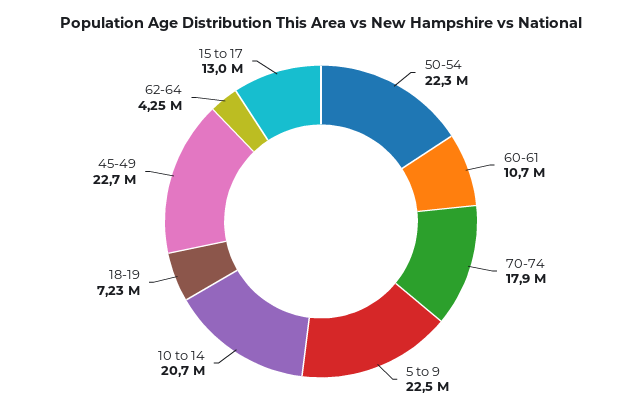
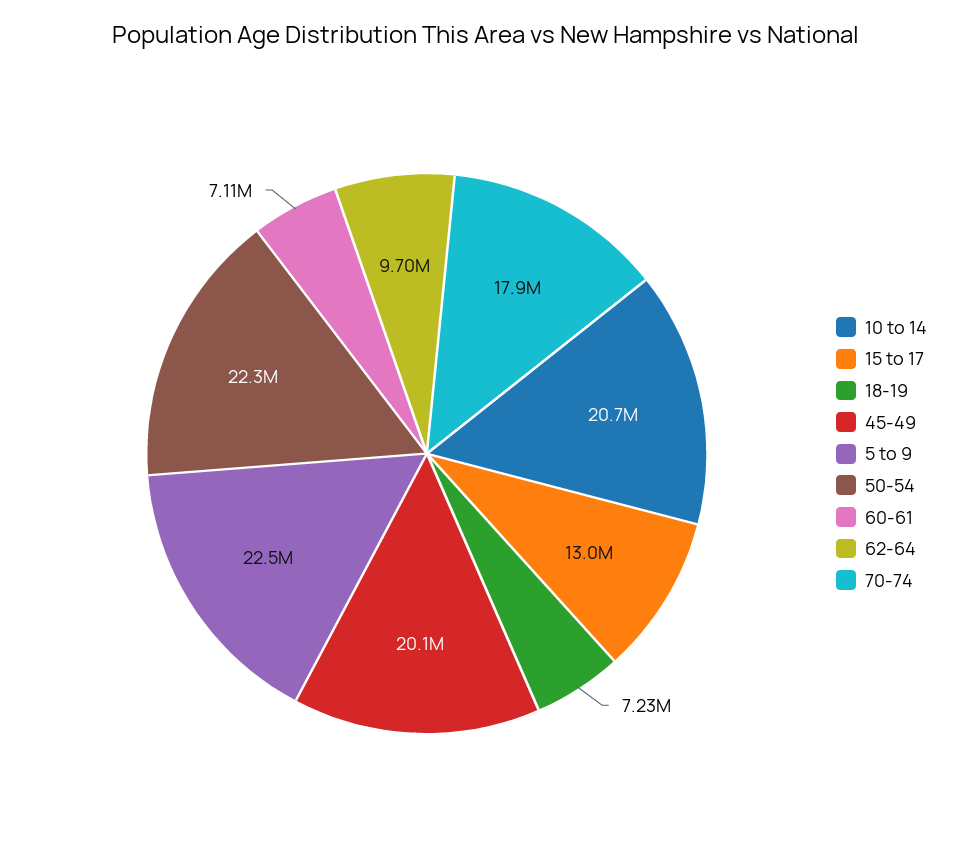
60-61: 10700000 -> 7110000
45-49: 22700000 -> 20100000
62-64: 4250000 -> 9700000

